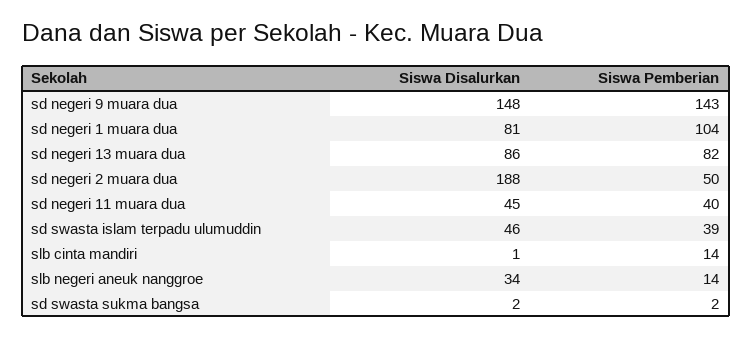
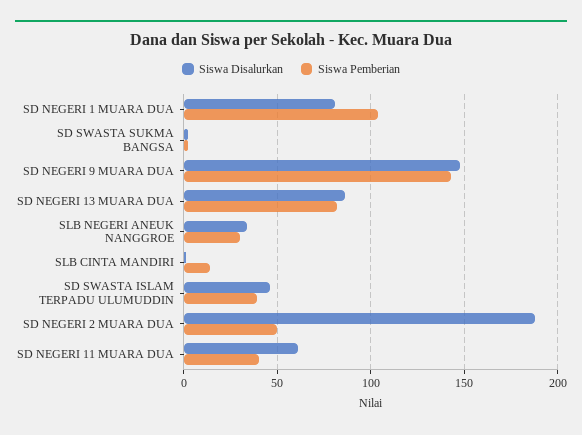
Siswa Disalurkan, sd negeri 11 muara dua: 45 -> 60
Siswa Pemberian, slb negeri aneuk nanggroe: 14 -> 30

